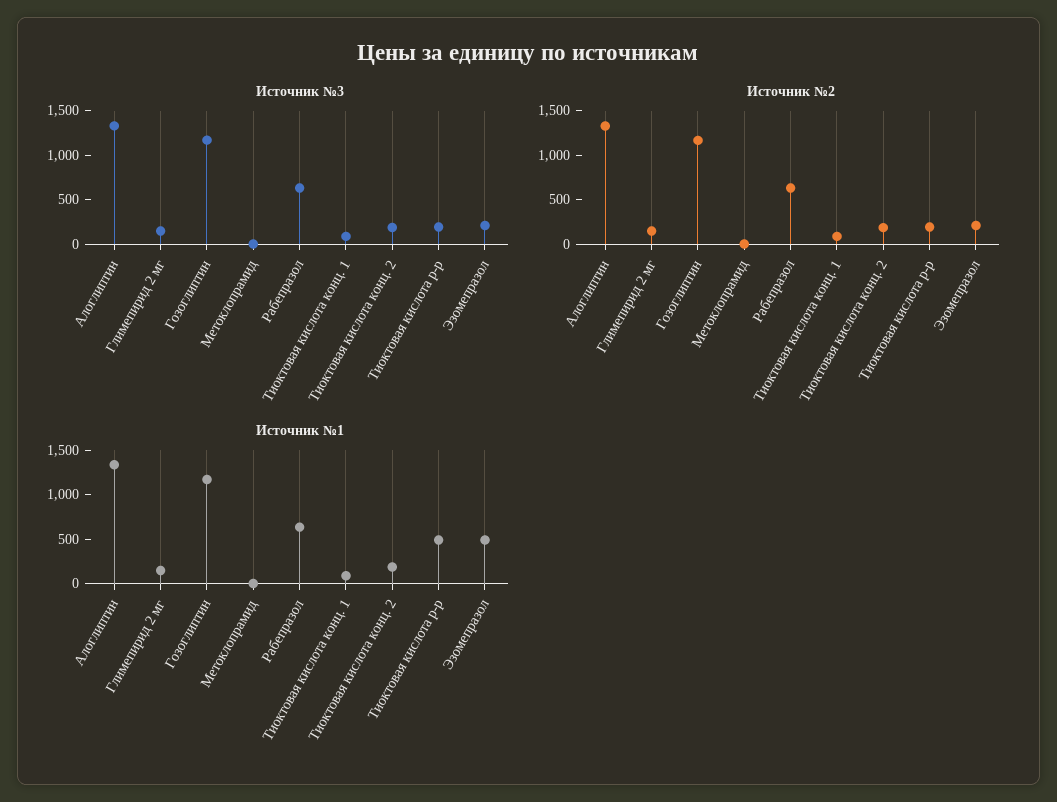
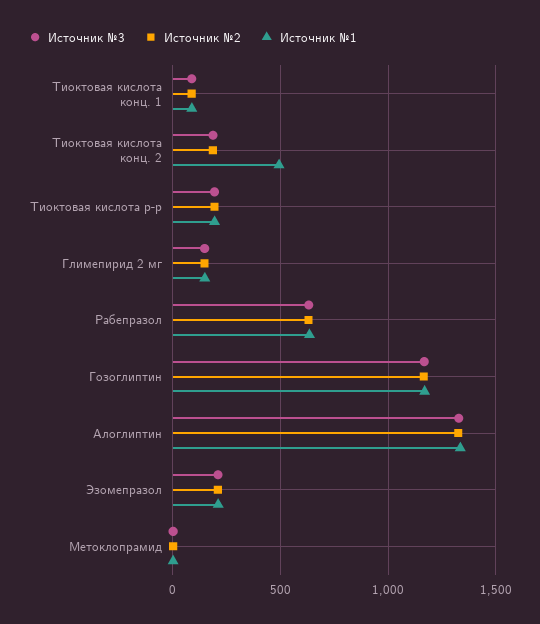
Источник №1, Тиоктовая кислота конц. 2: 200 -> 500
Источник №1, Тиоктовая кислота р-р: 500 -> 200
Источник №1, Эзомепразол: 500 -> 200

